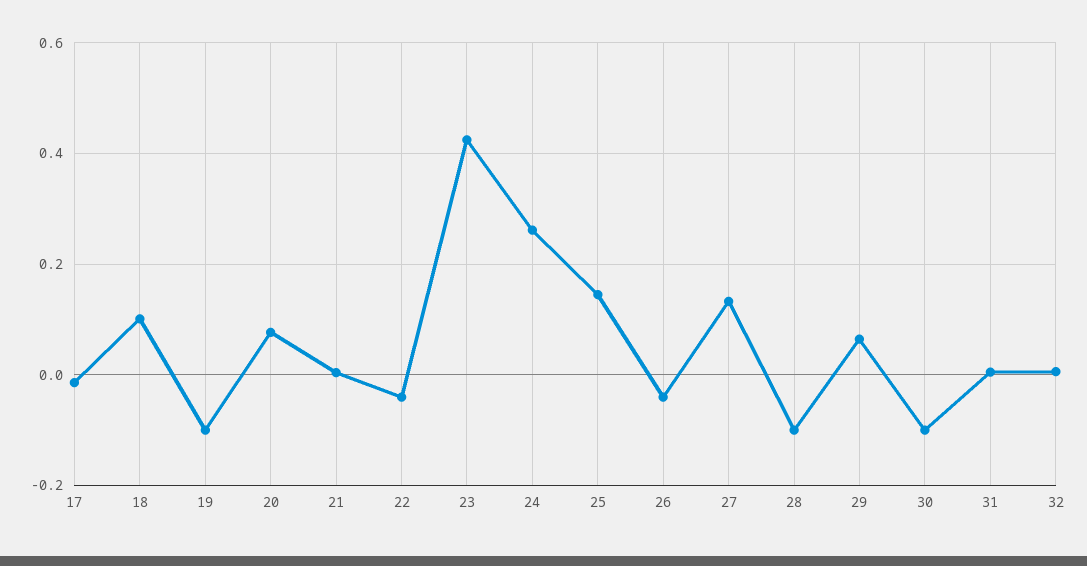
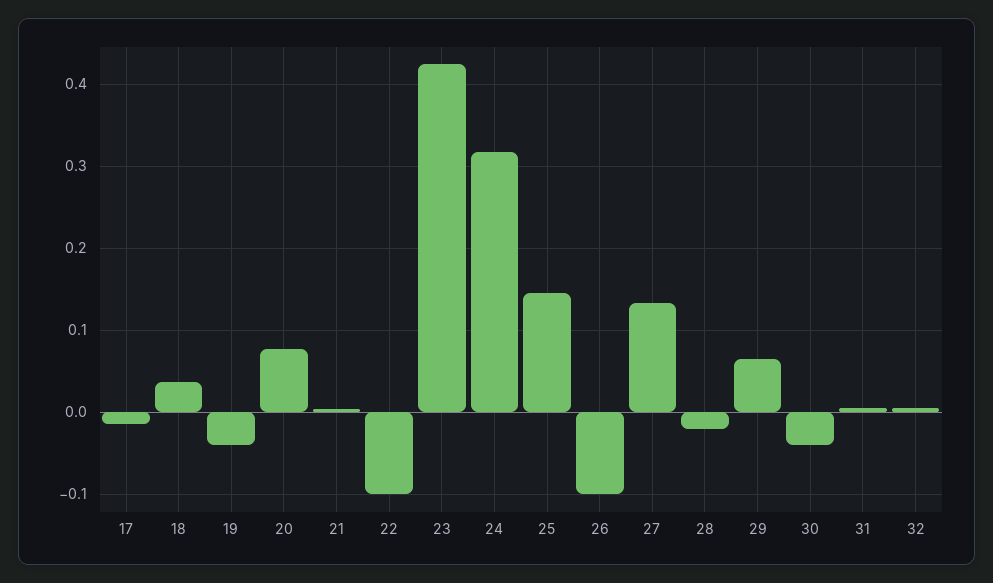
18: 0.1 -> 0.04
19: -0.1 -> -0.04
22: -0.04 -> -0.1
24: 0.26 -> 0.32
26: -0.04 -> -0.1
28: -0.1 -> -0.02
30: -0.1 -> -0.04

